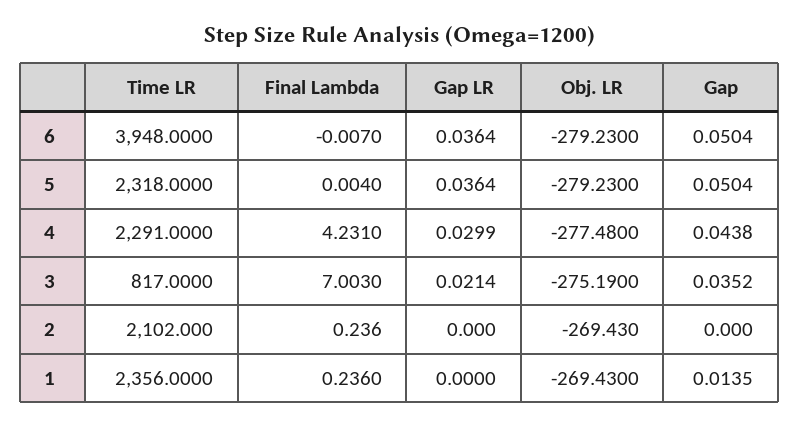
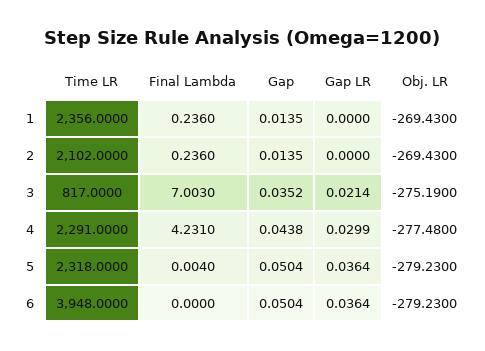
Final Lambda, 6: -0.007 -> 0
Gap, 2: 0 -> 0.0135

